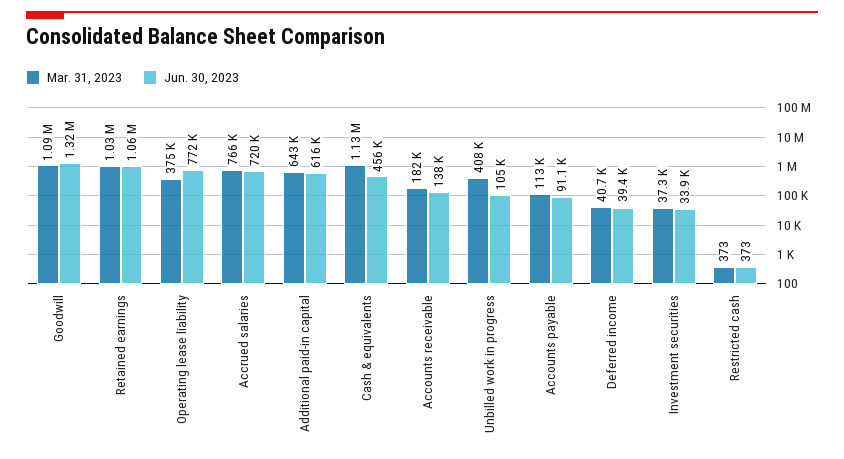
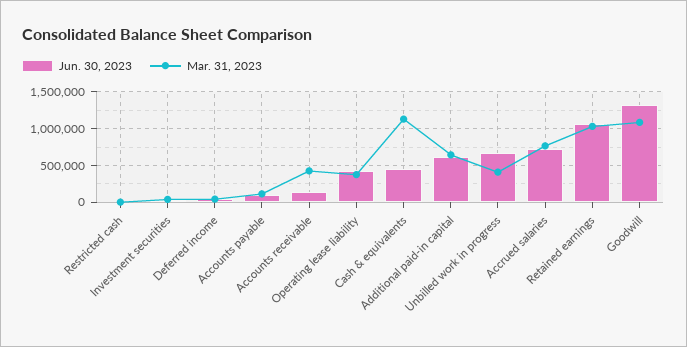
Jun. 30, 2023, Operating lease liability: 772000 -> 400000
Mar. 31, 2023, Accounts receivable: 182000 -> 400000
Jun. 30, 2023, Unbilled work in progress: 105000 -> 700000

